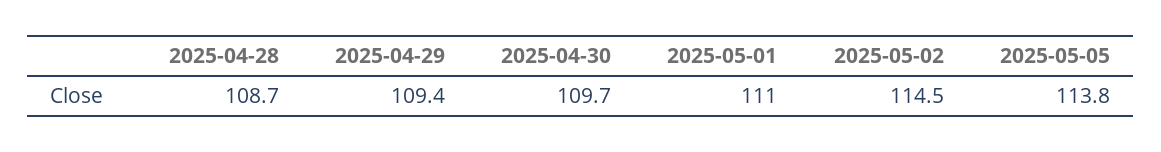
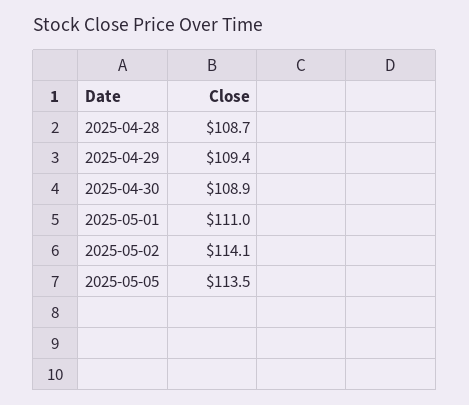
2025-04-30: 109.7 -> 108.9
2025-05-02: 114.5 -> 114.1
2025-05-05: 113.8 -> 113.5

